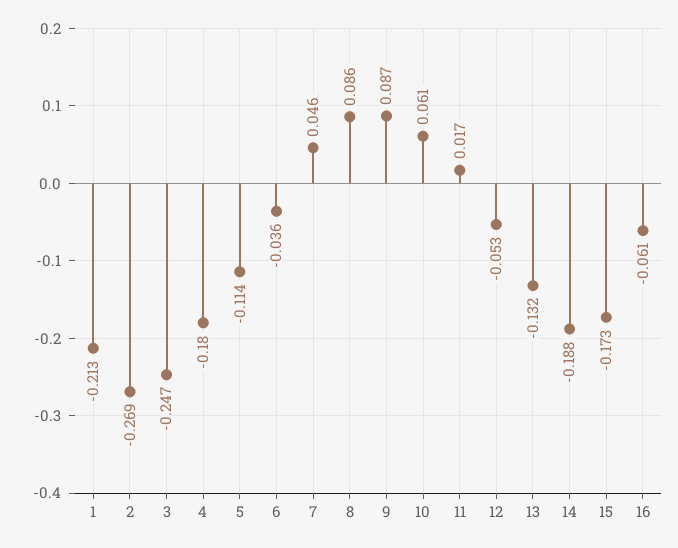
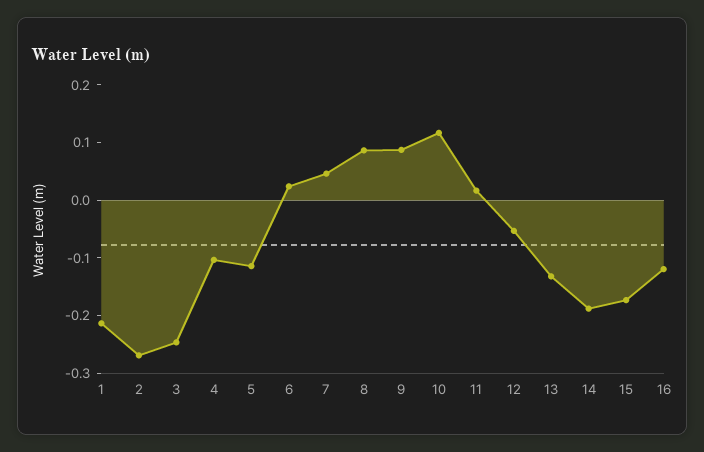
4: -0.18 -> -0.1
6: -0.036 -> 0.02
10: 0.061 -> 0.12
16: -0.061 -> -0.12

